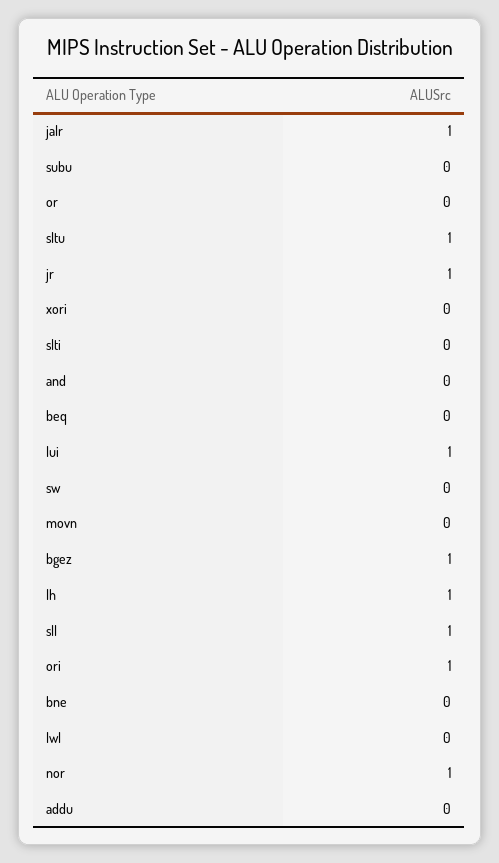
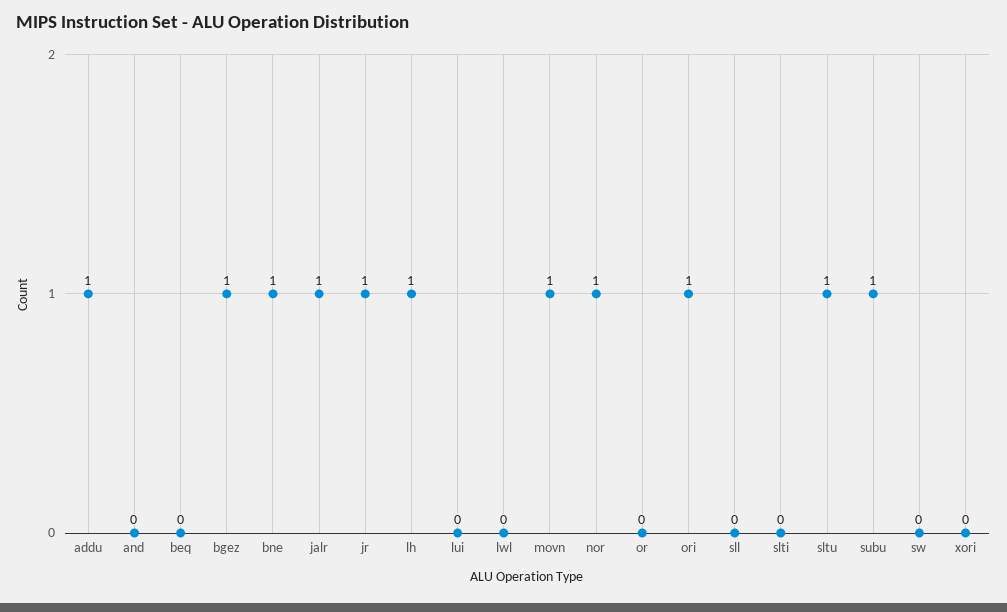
subu: 0 -> 1
lui: 1 -> 0
movn: 0 -> 1
sll: 1 -> 0
bne: 0 -> 1
addu: 0 -> 1

